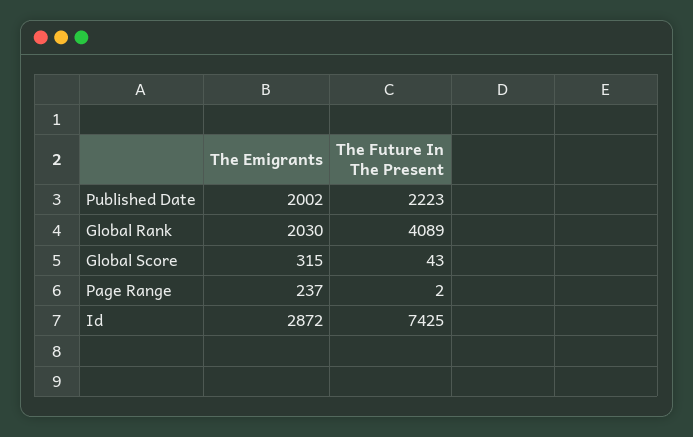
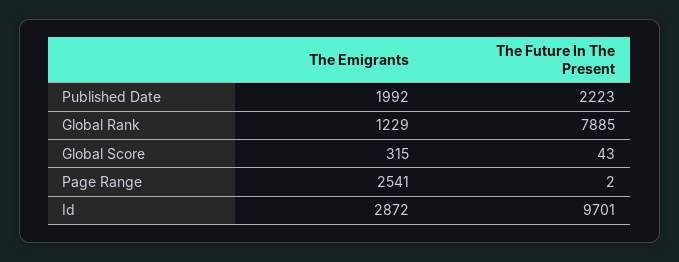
The Emigrants, Published Date: 2002 -> 1992
The Emigrants, Global Rank: 2030 -> 1229
The Future In The Present, Global Rank: 4089 -> 7885
The Emigrants, Page Range: 237 -> 2541
The Future In The Present, Id: 7425 -> 9701

